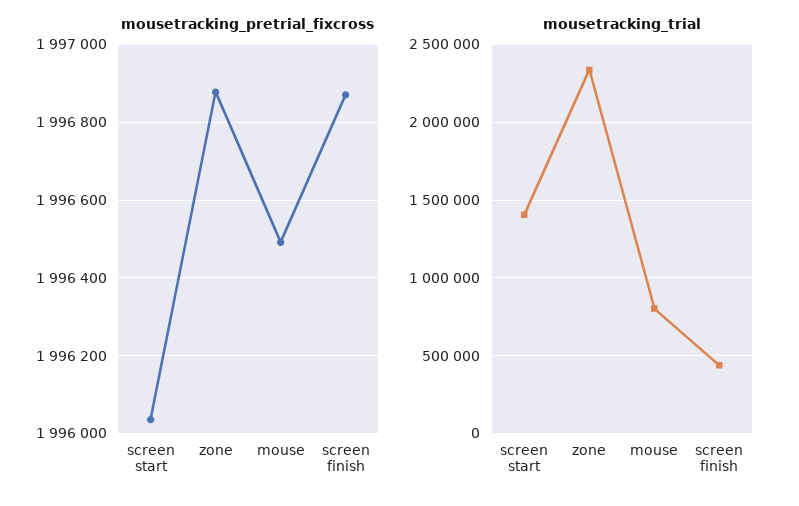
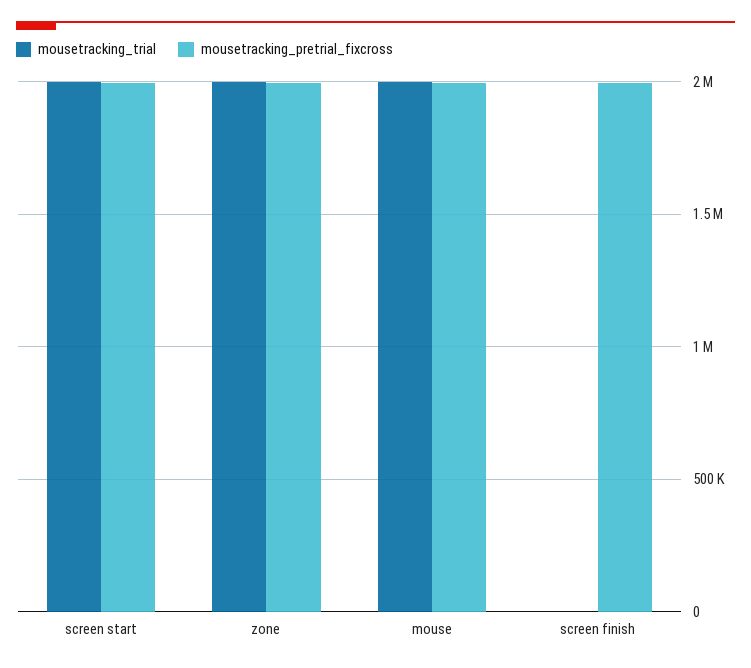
mousetracking_trial, screen start: 1400000 -> 2000000
mousetracking_trial, zone: 2350000 -> 2000000
mousetracking_trial, mouse: 800000 -> 2000000
mousetracking_trial, screen finish: 450000 -> 0

